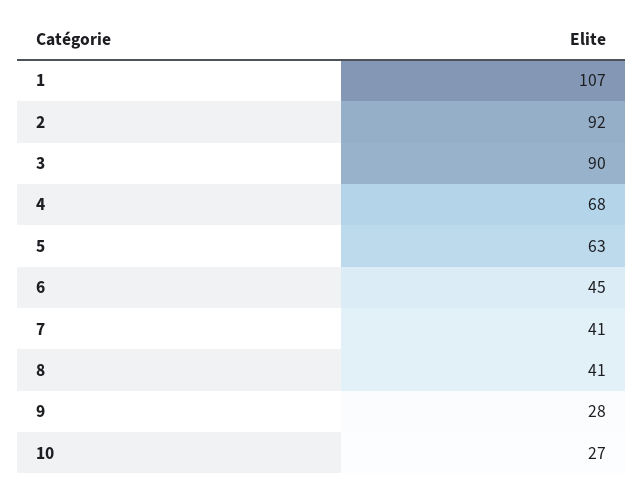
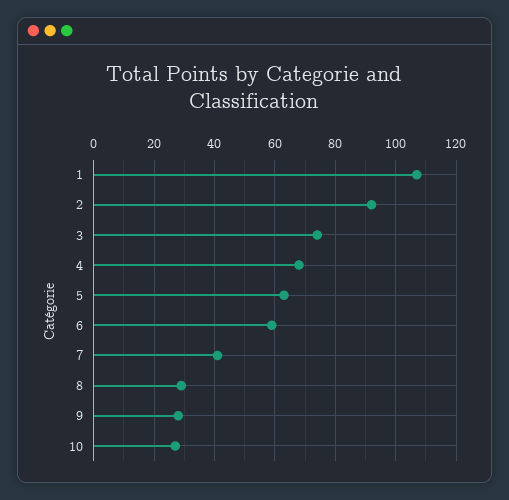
3: 90 -> 75
6: 45 -> 60
8: 41 -> 30

